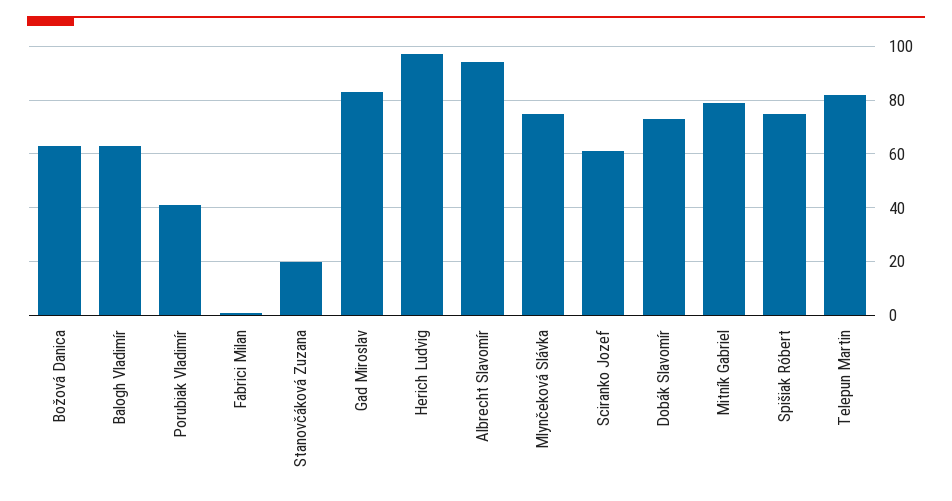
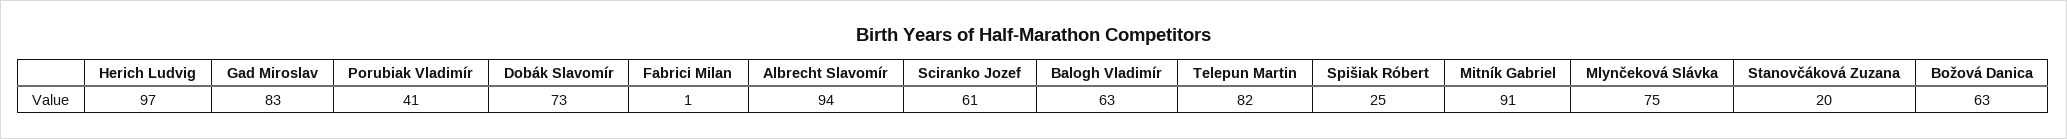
Mitník Gabriel: 80 -> 91
Spišiak Róbert: 75 -> 25

